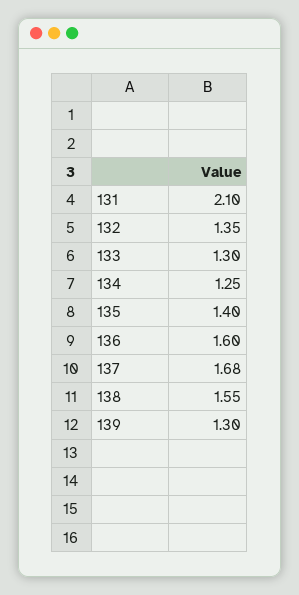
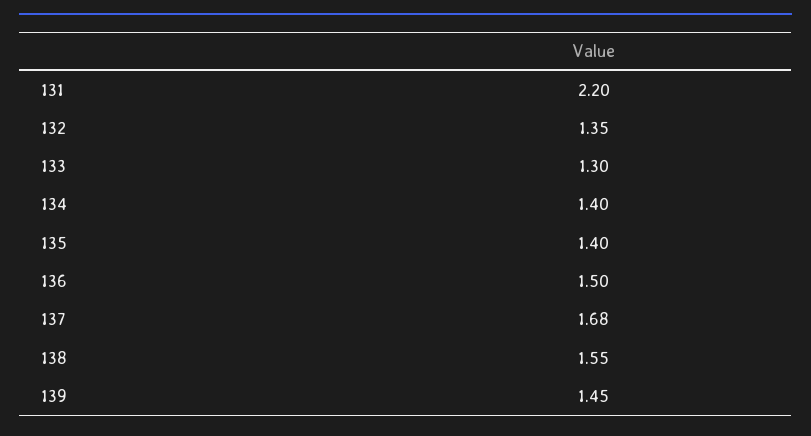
131: 2.1 -> 2.2
134: 1.25 -> 1.4
136: 1.6 -> 1.5
139: 1.3 -> 1.45

